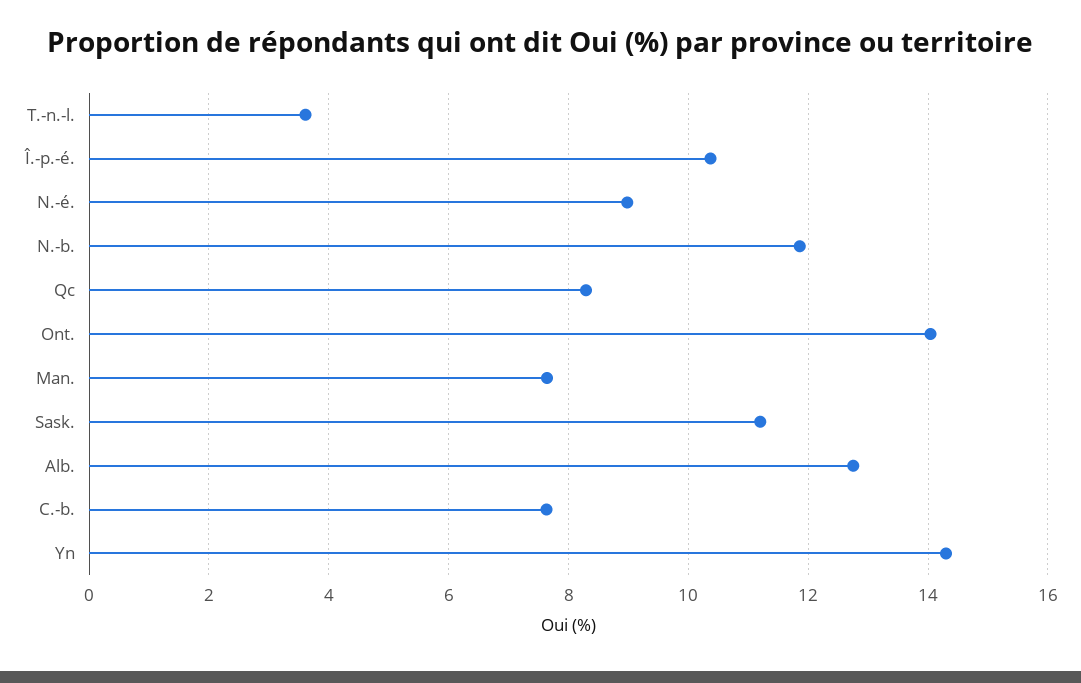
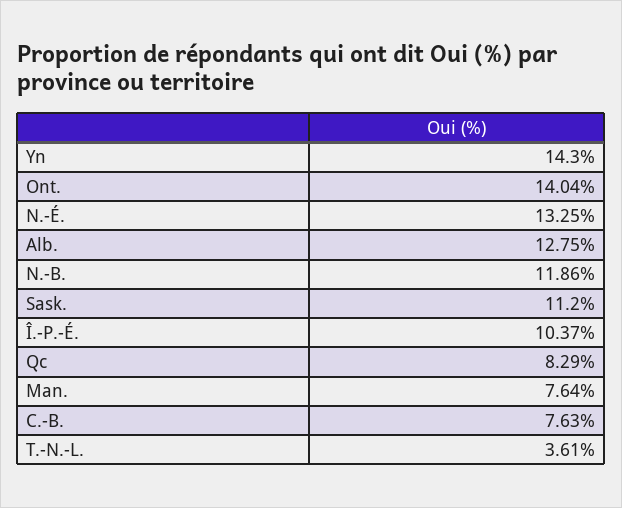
N.-é.: 9 -> 13.25

